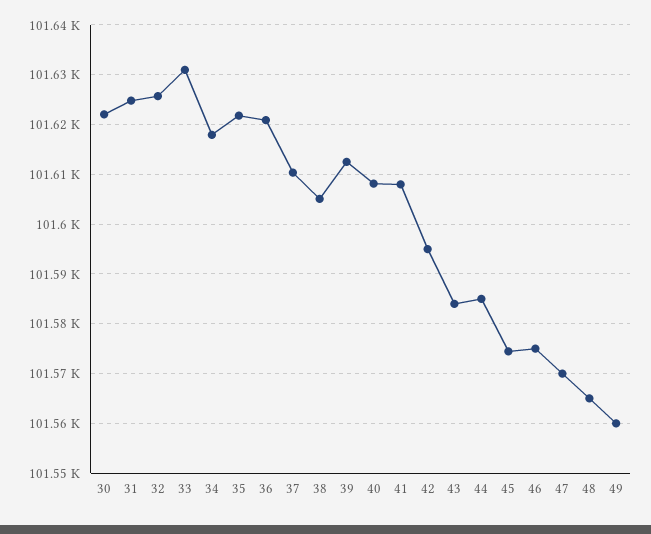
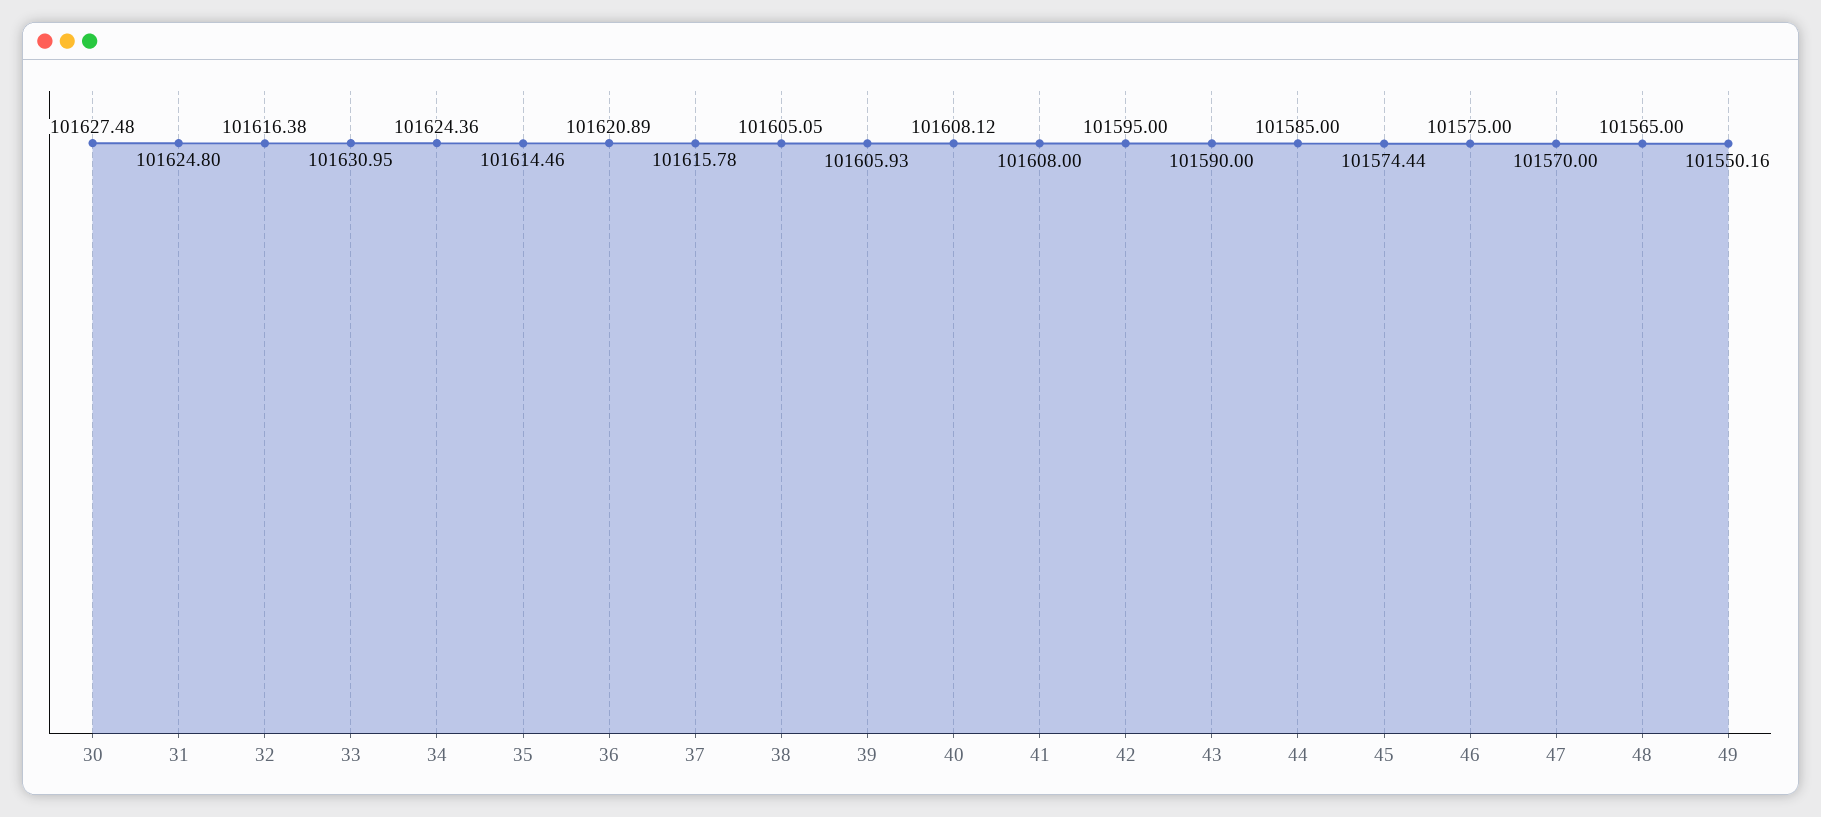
30: 101622 -> 101627.48
32: 101626 -> 101616.38
34: 101618 -> 101624.36
35: 101622 -> 101614.46
37: 101610 -> 101615.78
39: 101612 -> 101605.93
43: 101584 -> 101590
49: 101560 -> 101550.16

